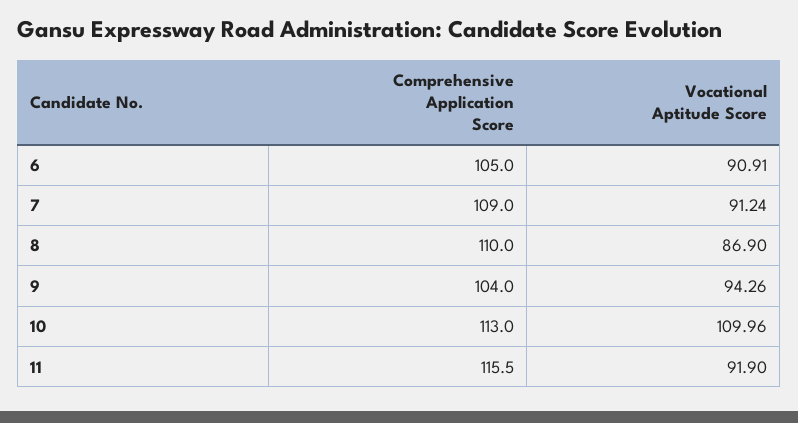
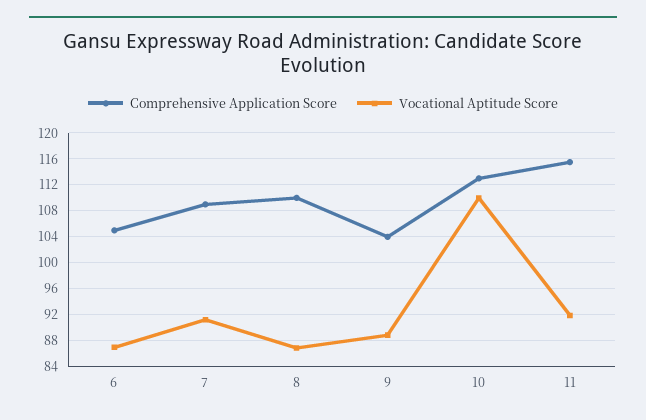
Vocational Aptitude Score, 6: 90.91 -> 87
Vocational Aptitude Score, 9: 94.26 -> 89

